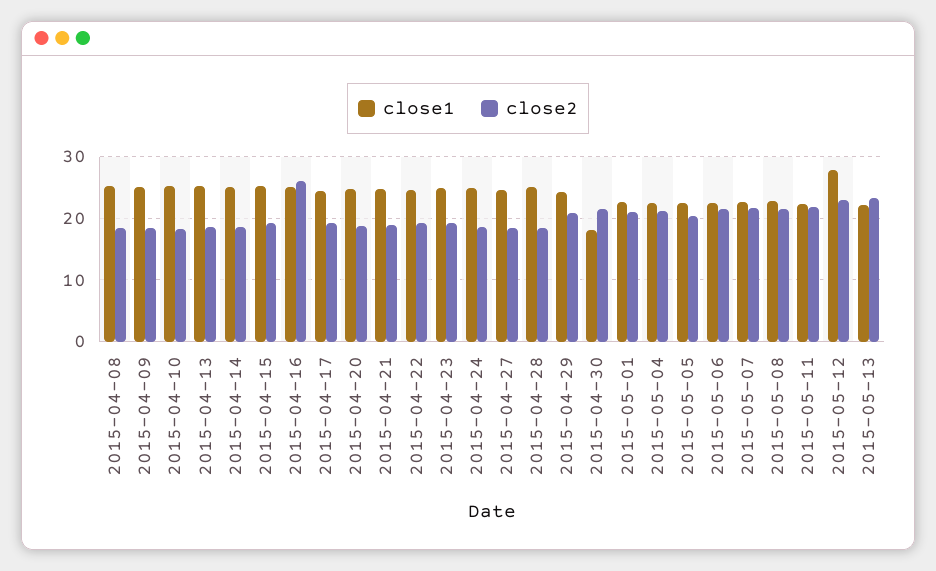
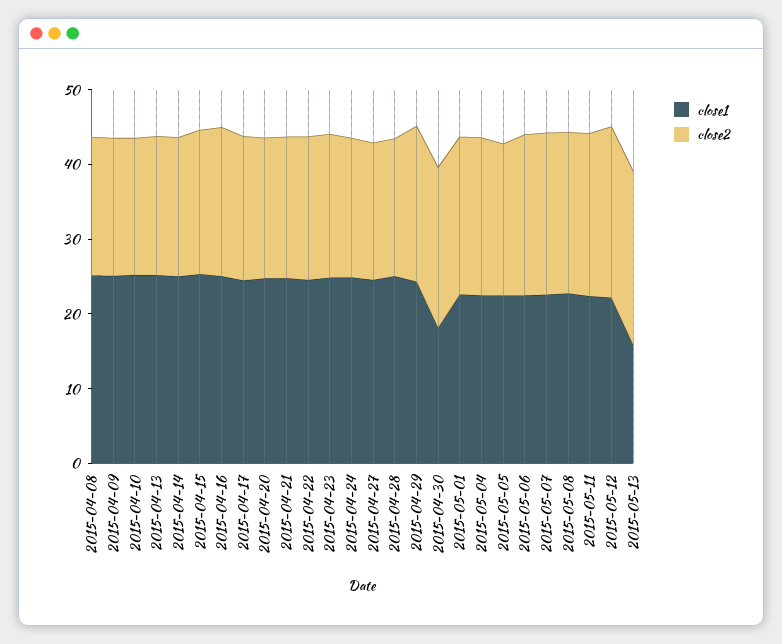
close2, 2015-04-16: 26 -> 20
close1, 2015-05-12: 28 -> 22
close1, 2015-05-13: 22 -> 16

